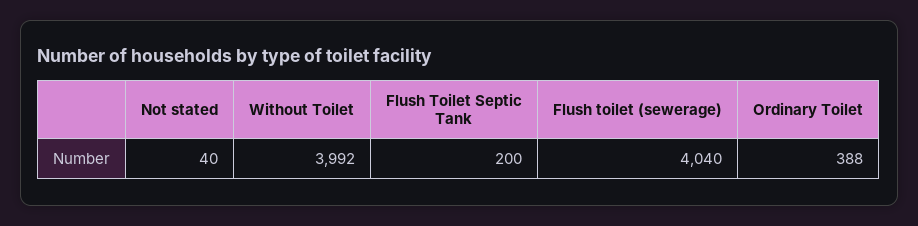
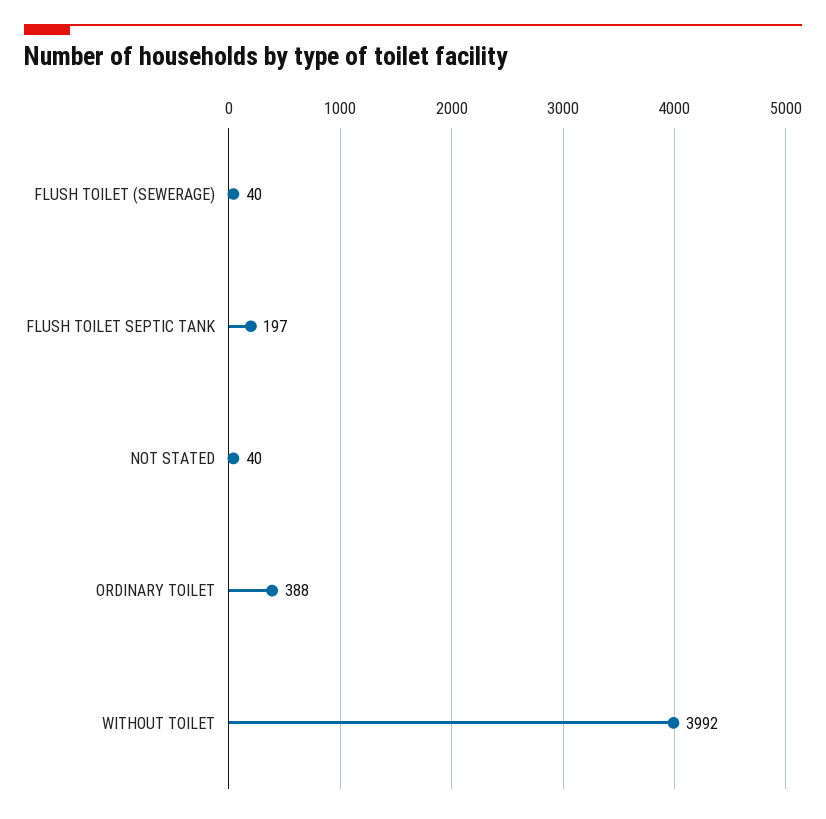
Flush Toilet Septic Tank: 200 -> 197
Flush toilet (sewerage): 4040 -> 40

